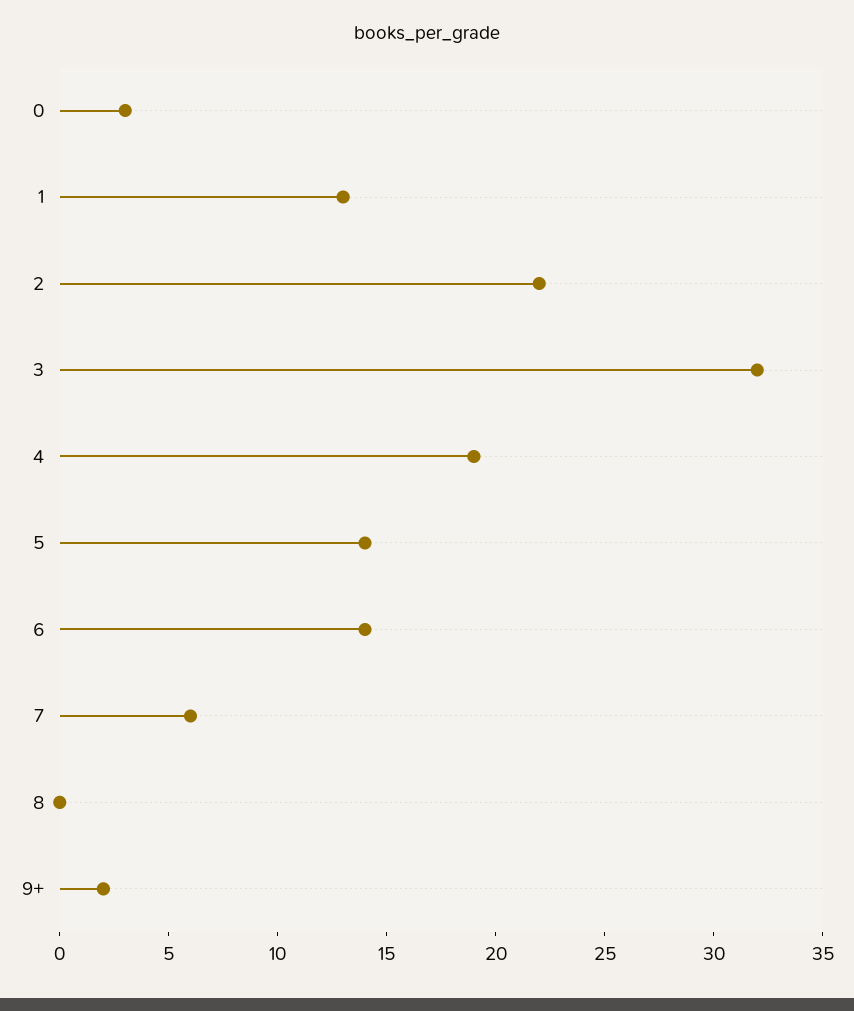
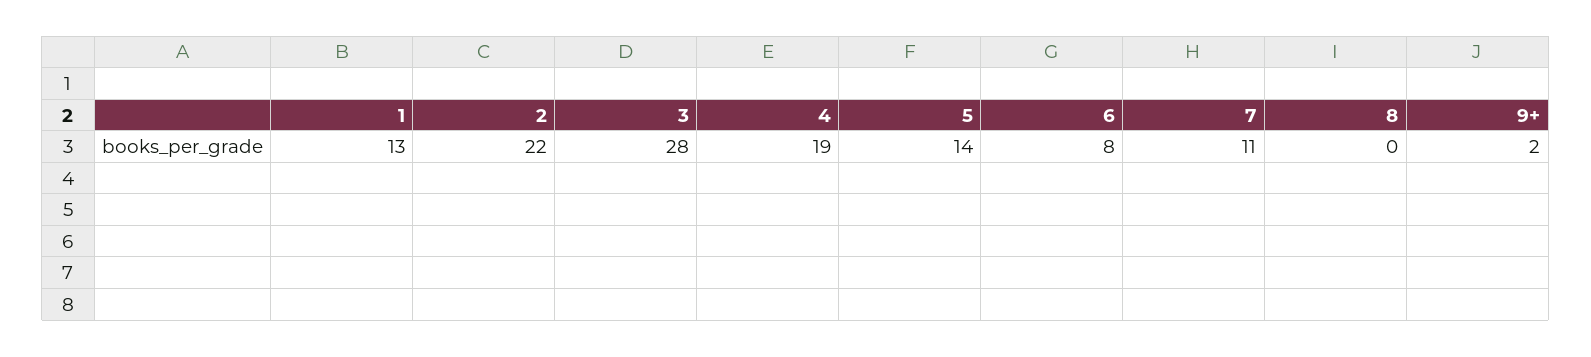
0: 3 -> none
3: 32 -> 28
6: 14 -> 8
7: 6 -> 11

